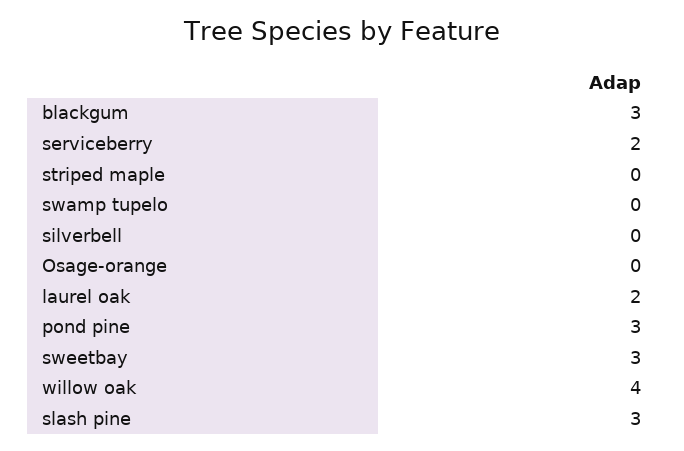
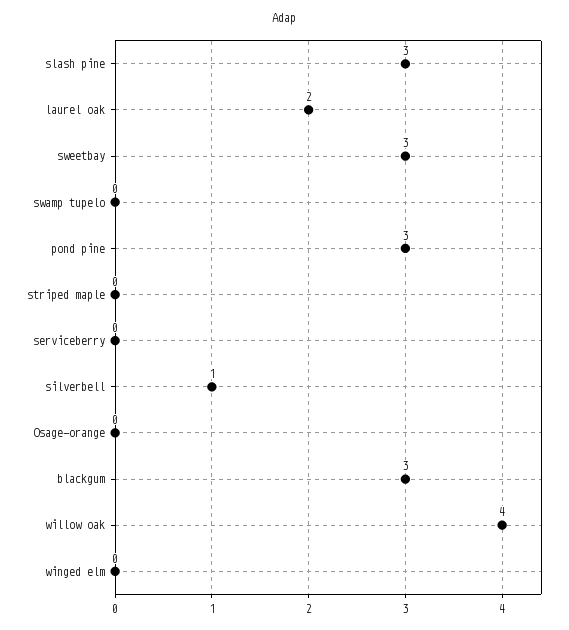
serviceberry: 2 -> 0
silverbell: 0 -> 1
winged elm: none -> 0

